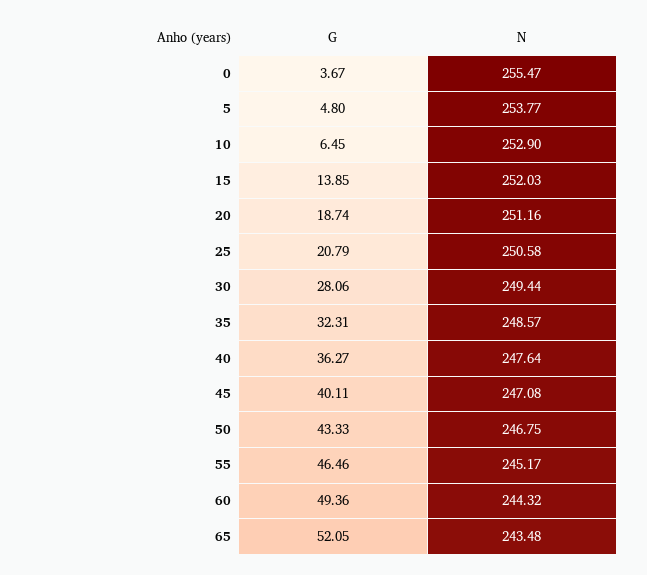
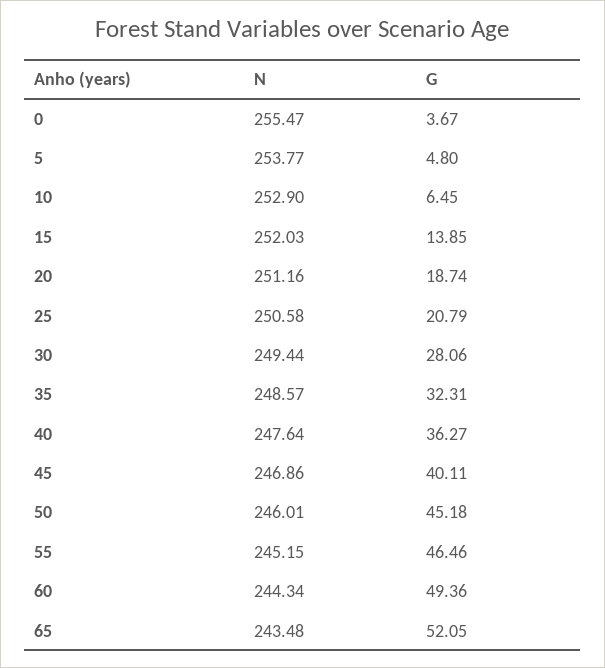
N, 45: 247.08 -> 246.86
G, 50: 43.33 -> 45.18
N, 50: 246.75 -> 246.01
N, 55: 245.17 -> 245.15
N, 60: 244.32 -> 244.34

